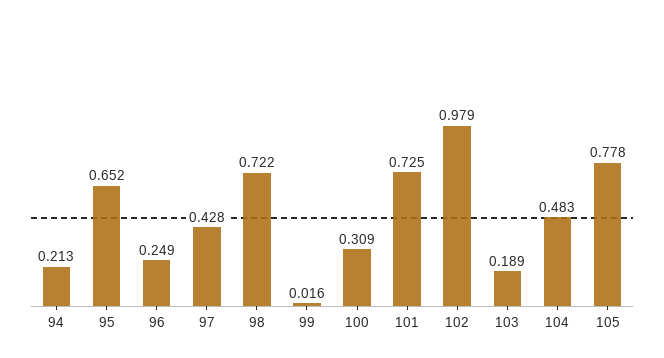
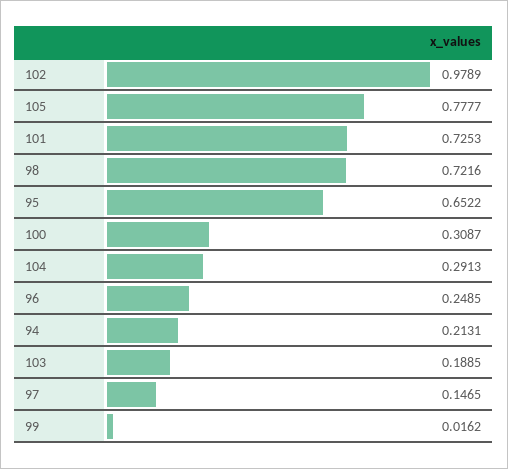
97: 0.428 -> 0.1465
104: 0.483 -> 0.2913

